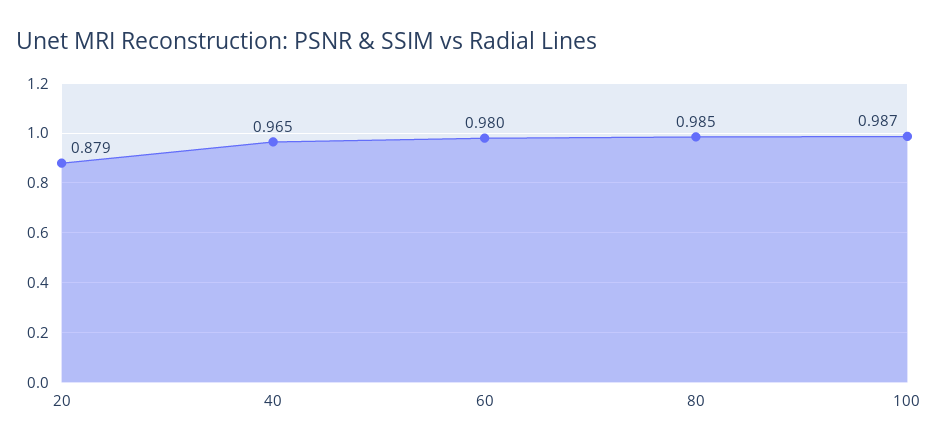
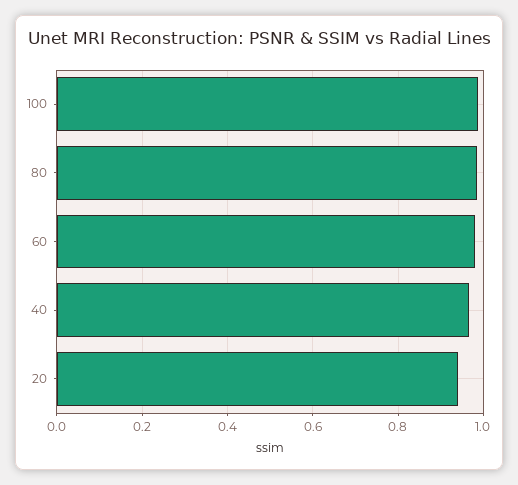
20: 0.879 -> 0.94

